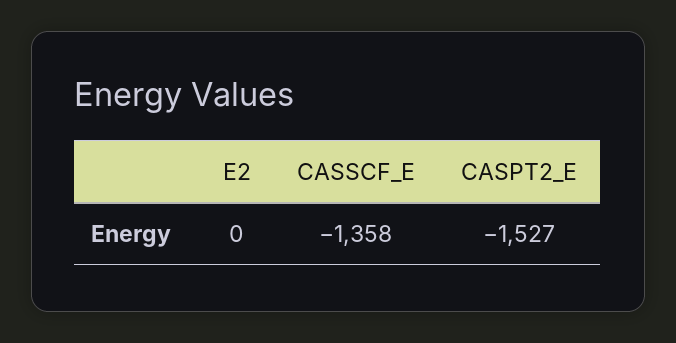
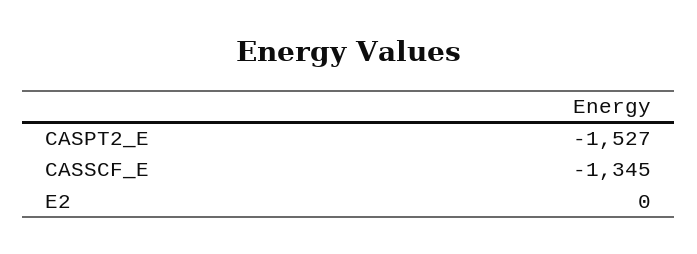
CASSCF_E: -1358 -> -1345

